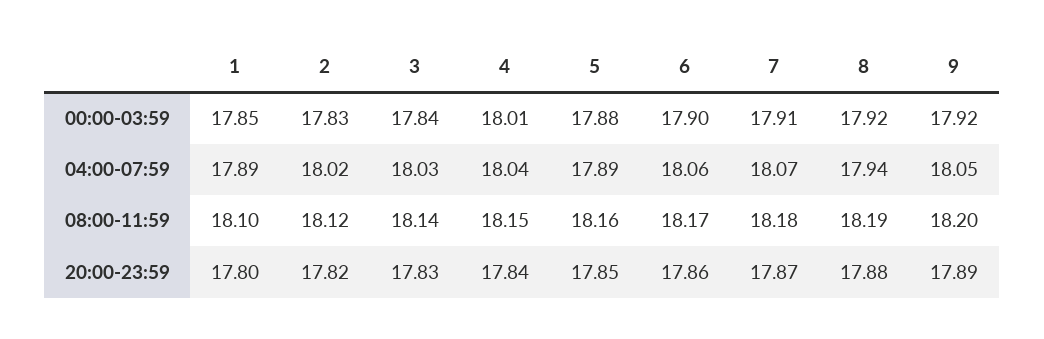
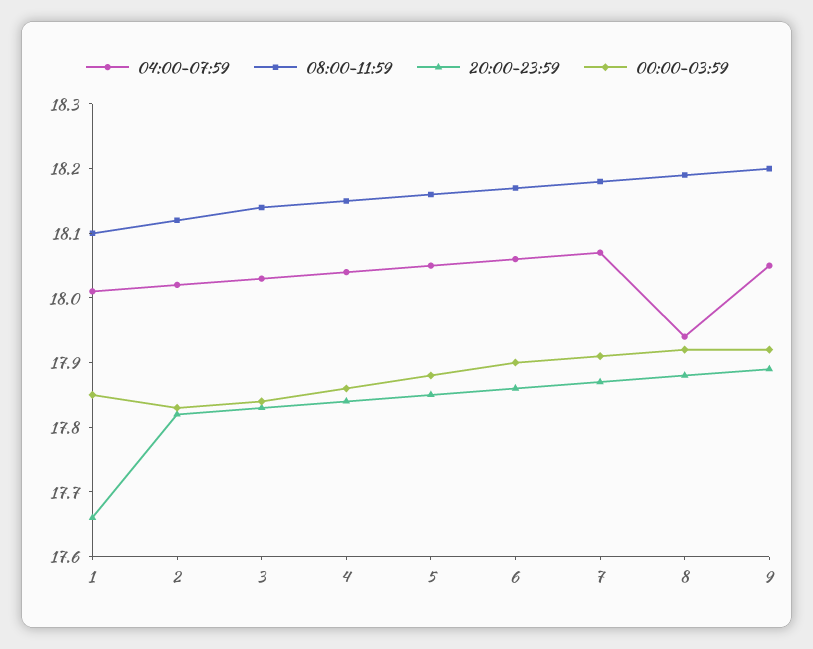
00:00-03:59, 4: 18.01 -> 17.85
04:00-07:59, 1: 17.89 -> 18
04:00-07:59, 5: 17.89 -> 18.05
20:00-23:59, 1: 17.8 -> 17.65

